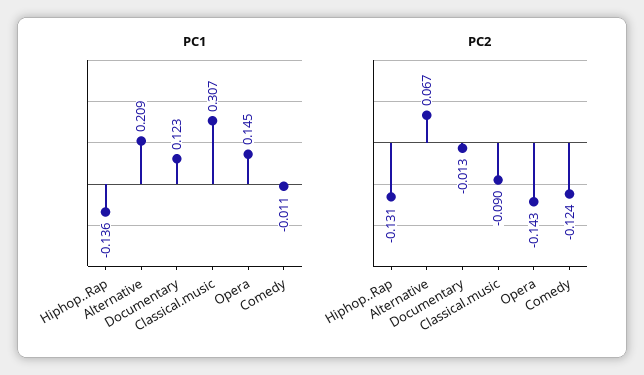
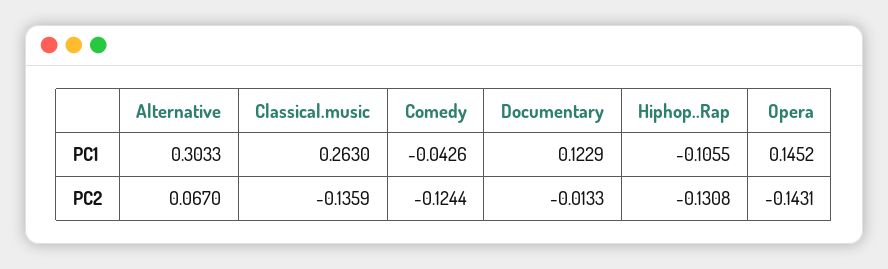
PC1, Hiphop..Rap: -0.136 -> -0.1055
PC1, Alternative: 0.209 -> 0.3033
PC1, Classical.music: 0.307 -> 0.263
PC1, Comedy: -0.011 -> -0.0426
PC2, Classical.music: -0.09 -> -0.1359

